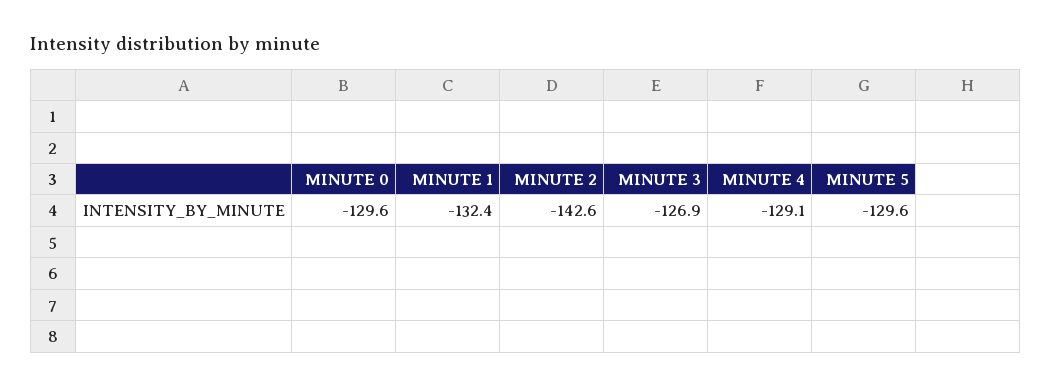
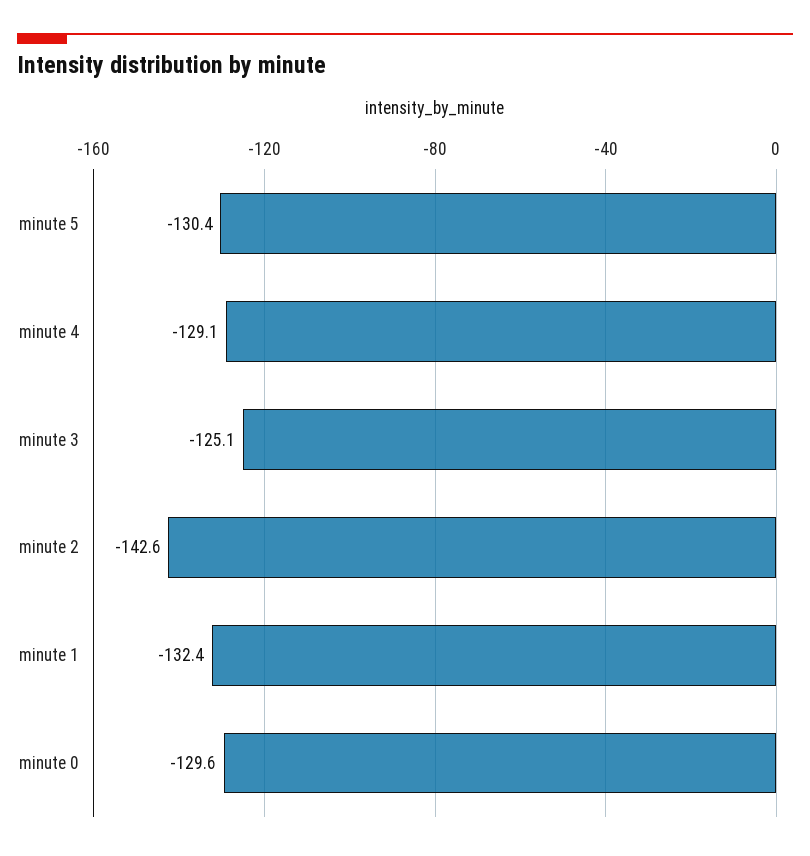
MINUTE 3: -126.9 -> -125.1
MINUTE 5: -129.6 -> -130.4

